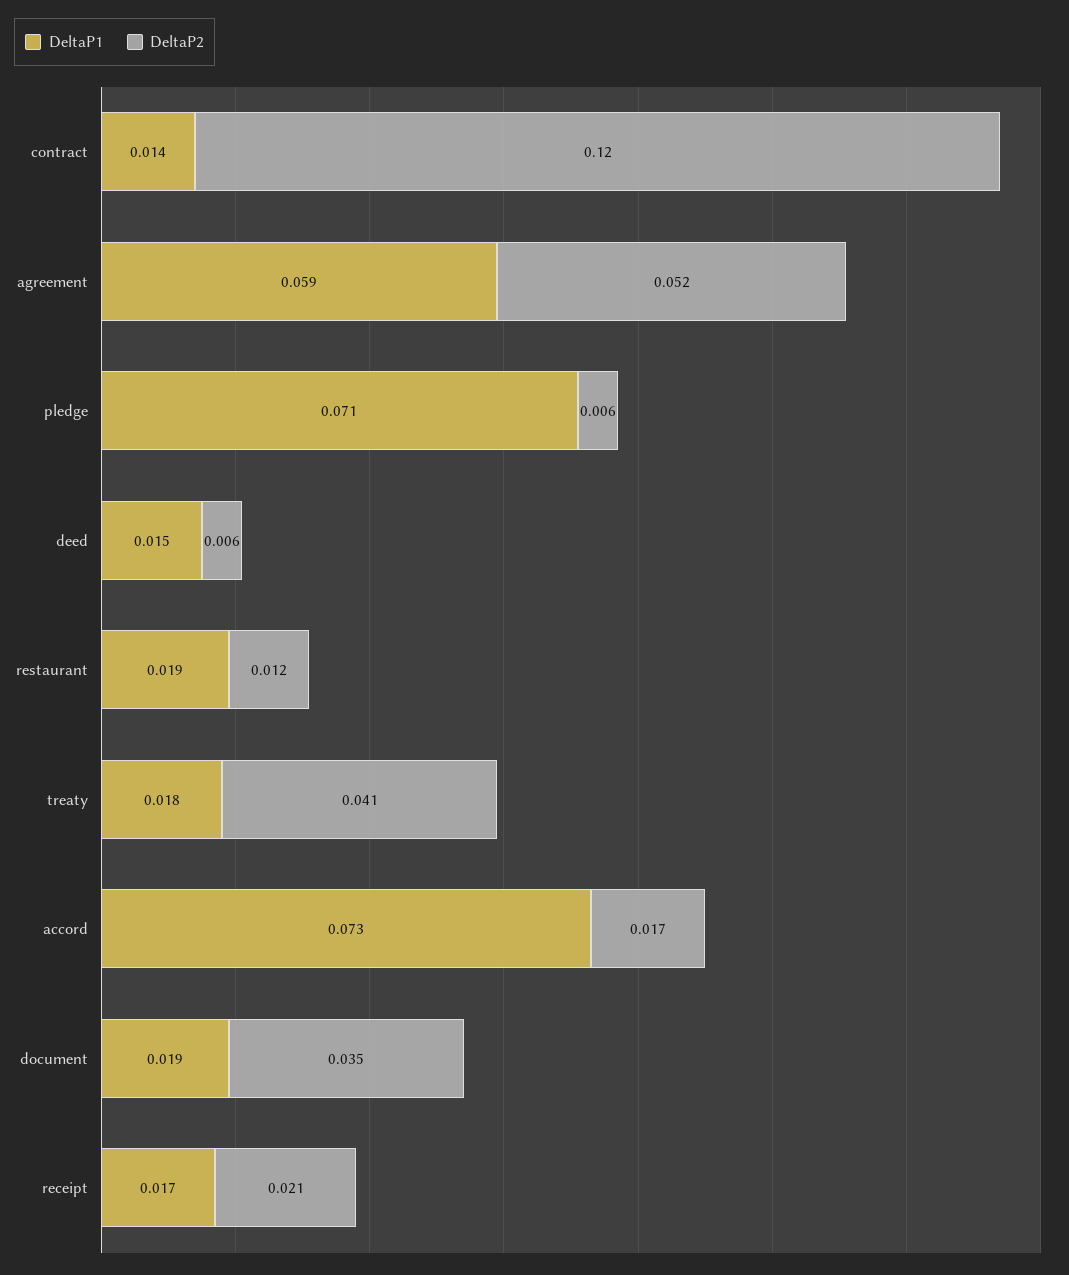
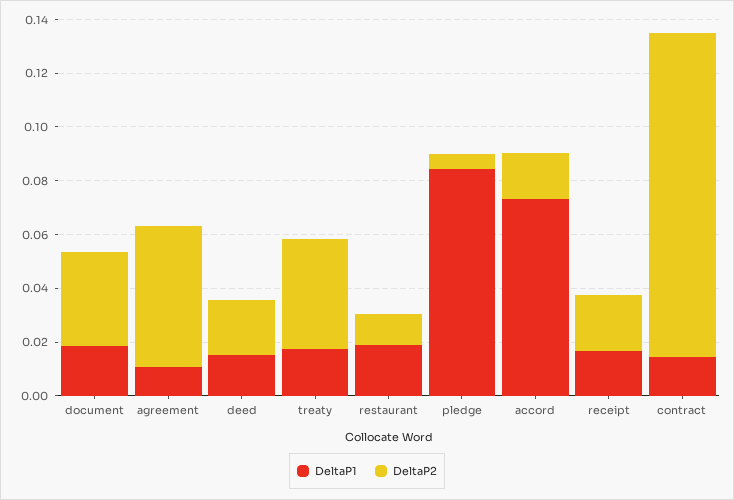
DeltaP1, agreement: 0.059 -> 0.01
DeltaP1, pledge: 0.071 -> 0.085
DeltaP2, deed: 0.006 -> 0.02

